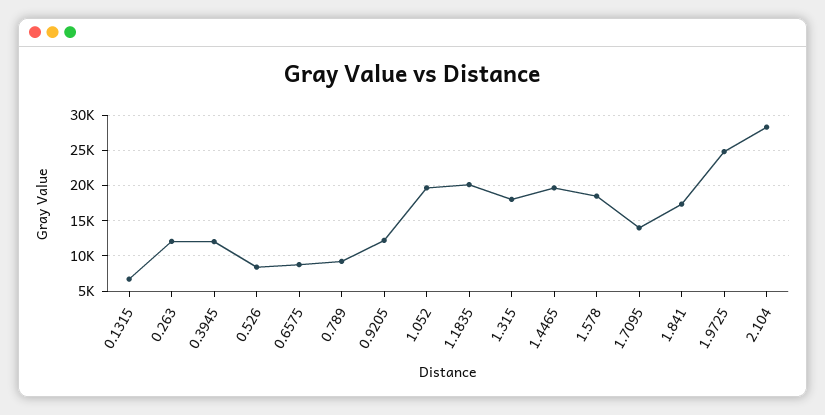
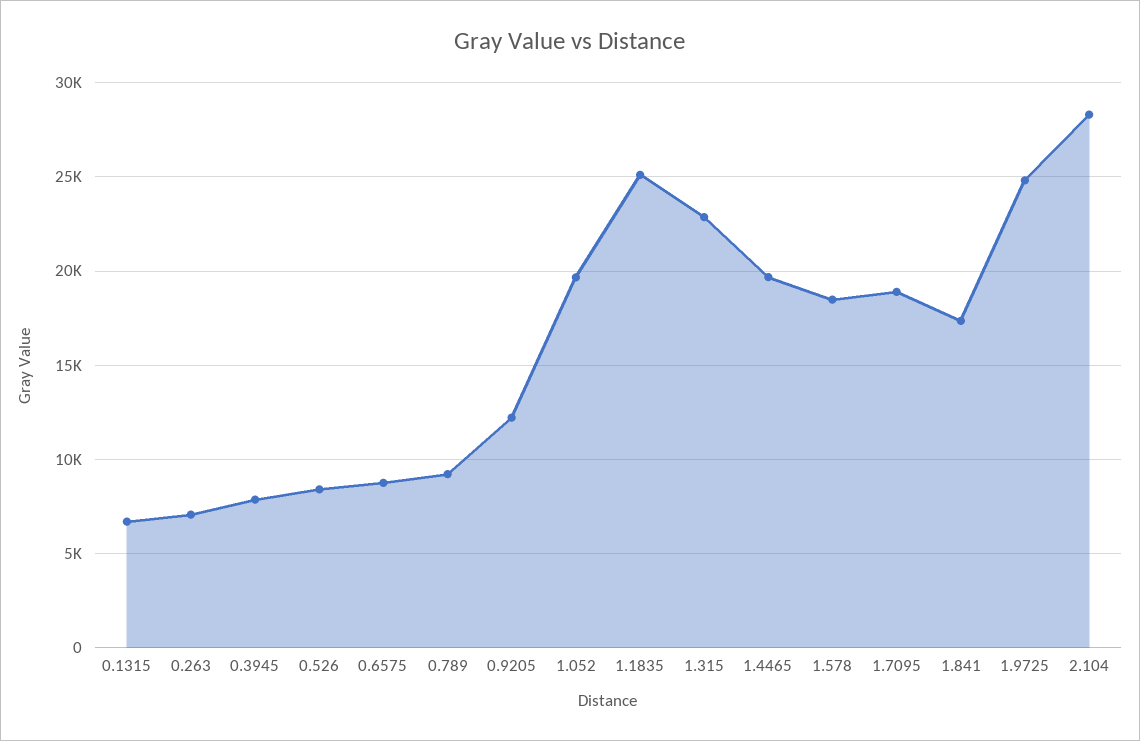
0.263: 12000 -> 7000
0.3945: 12000 -> 8000
1.1835: 20000 -> 25000
1.315: 18000 -> 23000
1.7095: 14000 -> 19000

